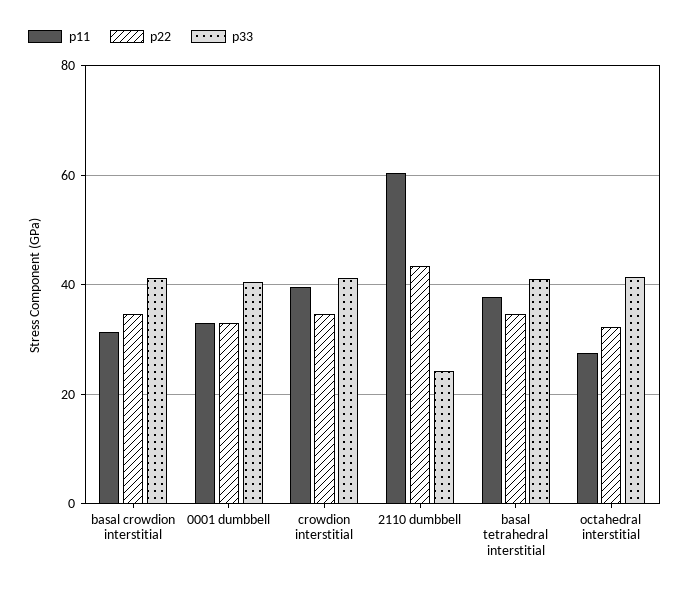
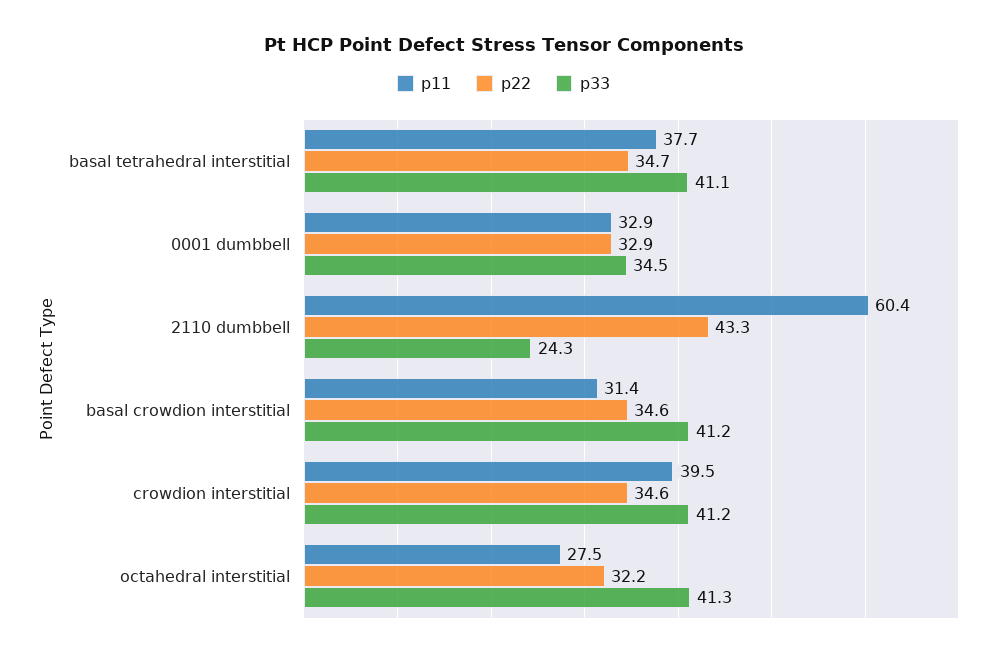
p33, 0001 dumbbell: 40 -> 34.5

